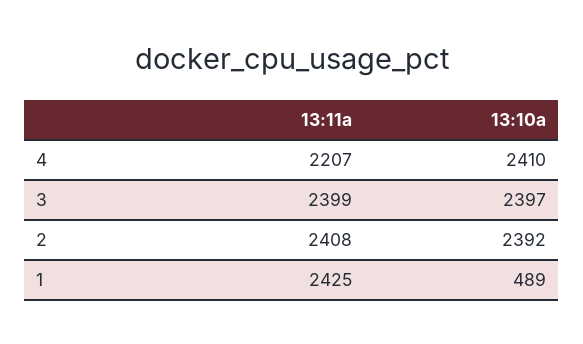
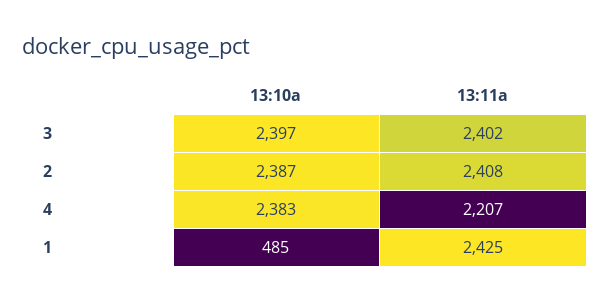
13:10a, 4: 2410 -> 2383
13:11a, 3: 2399 -> 2402
13:10a, 2: 2392 -> 2387
13:10a, 1: 489 -> 485

